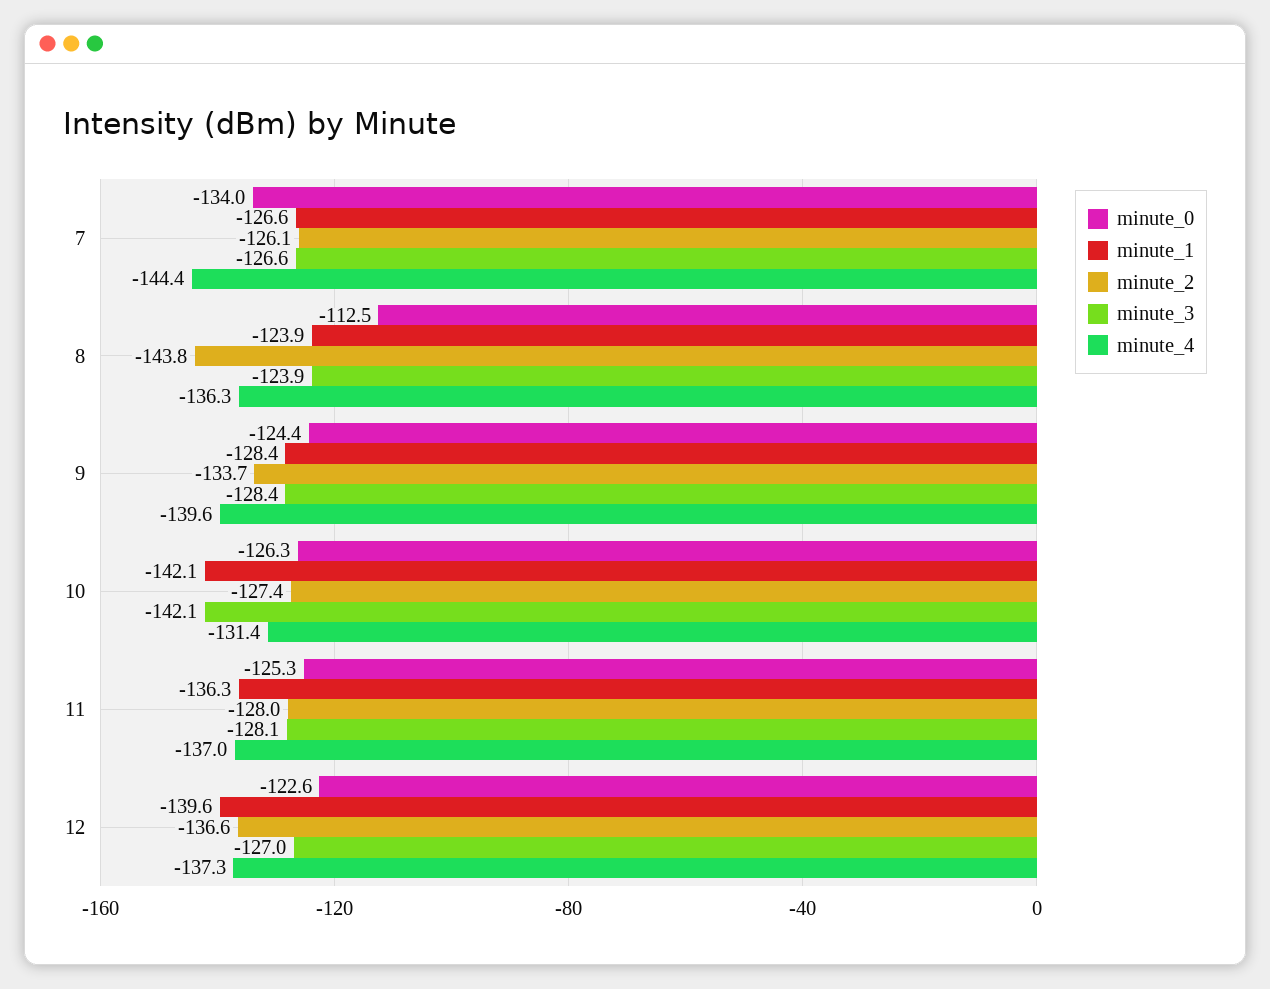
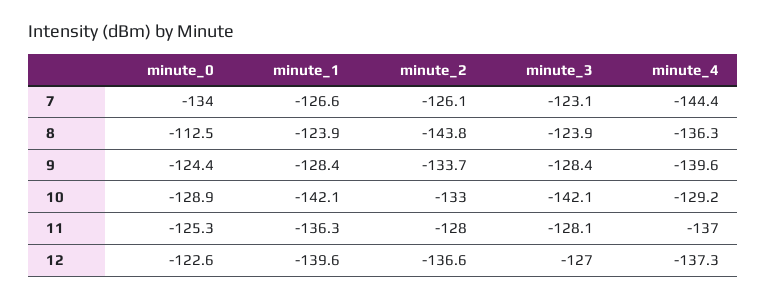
minute_3, 7: -126.6 -> -123.1
minute_0, 10: -126.3 -> -128.9
minute_2, 10: -127.4 -> -133
minute_4, 10: -131.4 -> -129.2

